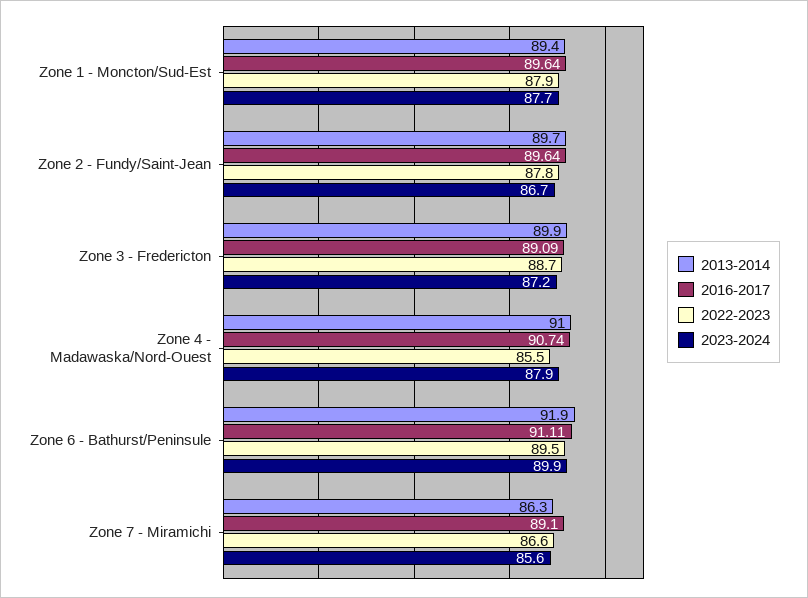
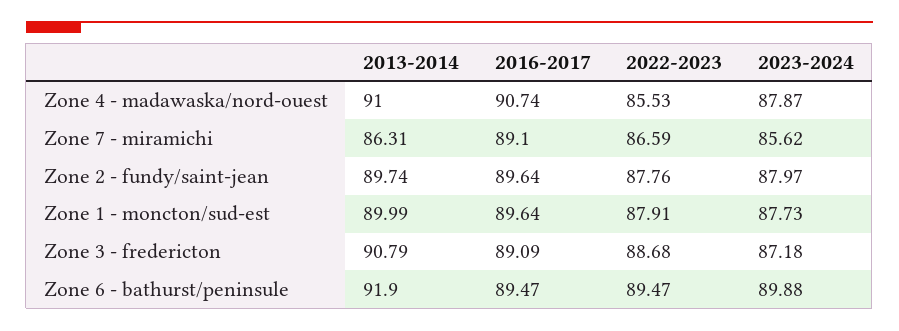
2013-2014, Zone 1 - Moncton/Sud-Est: 89.4 -> 89.99
2023-2024, Zone 2 - Fundy/Saint-Jean: 86.7 -> 87.97
2013-2014, Zone 3 - Fredericton: 89.9 -> 90.79
2016-2017, Zone 6 - Bathurst/Peninsule: 91.11 -> 89.47

